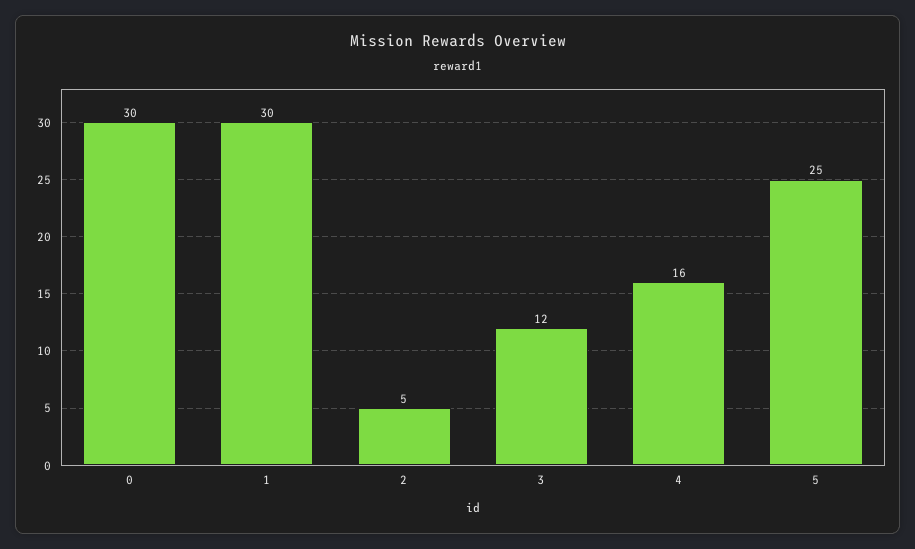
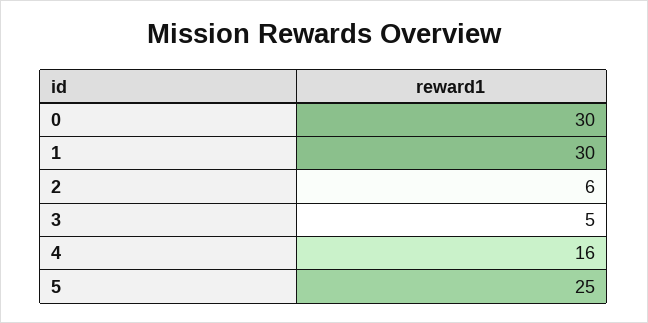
2: 5 -> 6
3: 12 -> 5

